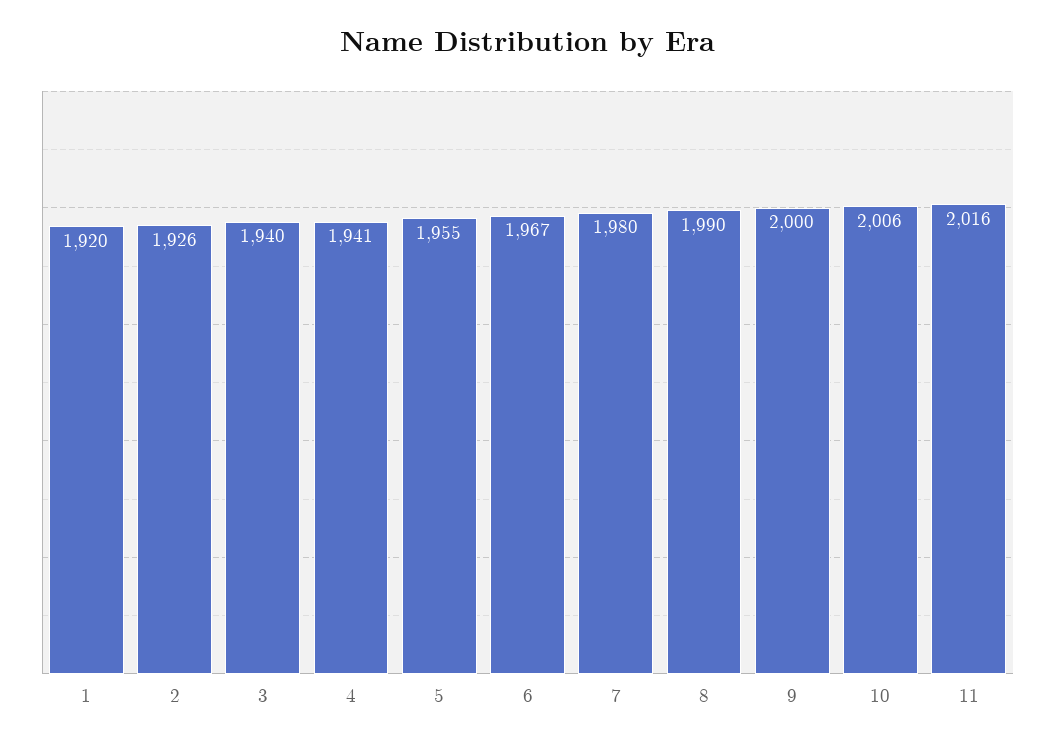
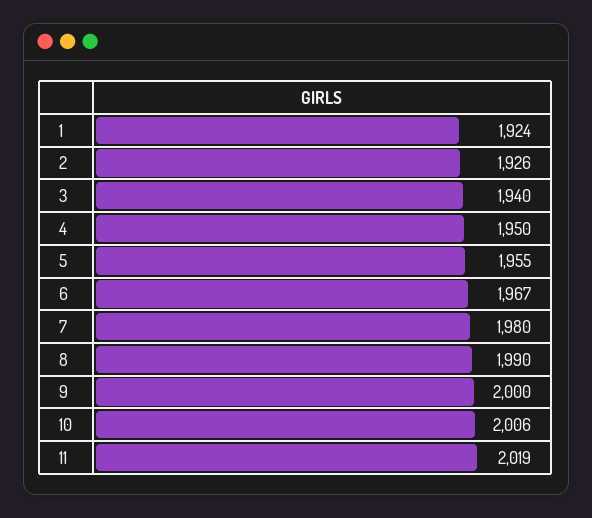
1: 1920 -> 1924
4: 1941 -> 1950
11: 2016 -> 2019

